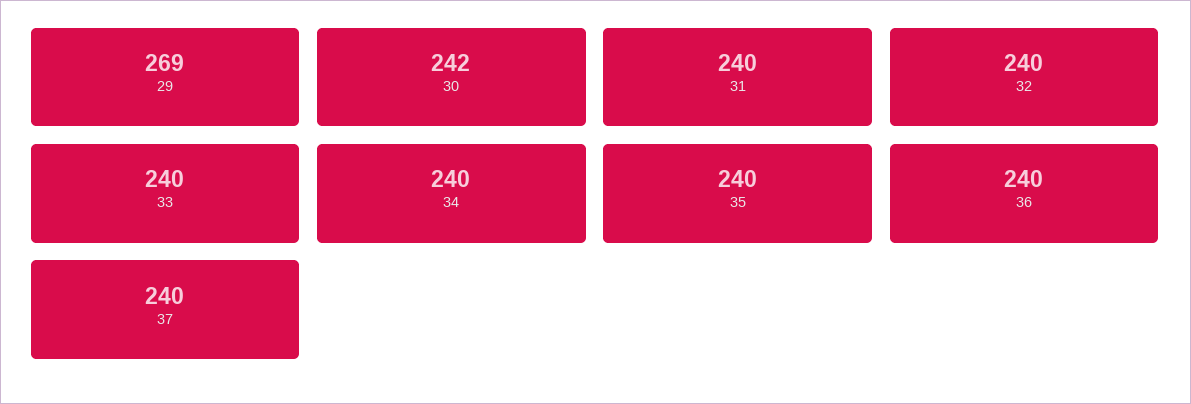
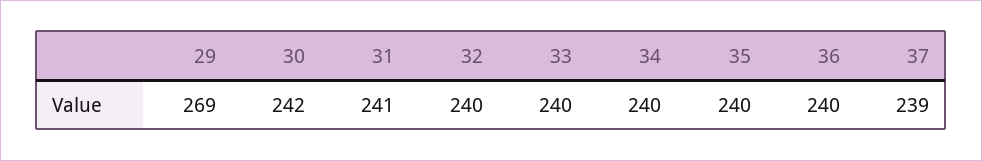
31: 240 -> 241
37: 240 -> 239

